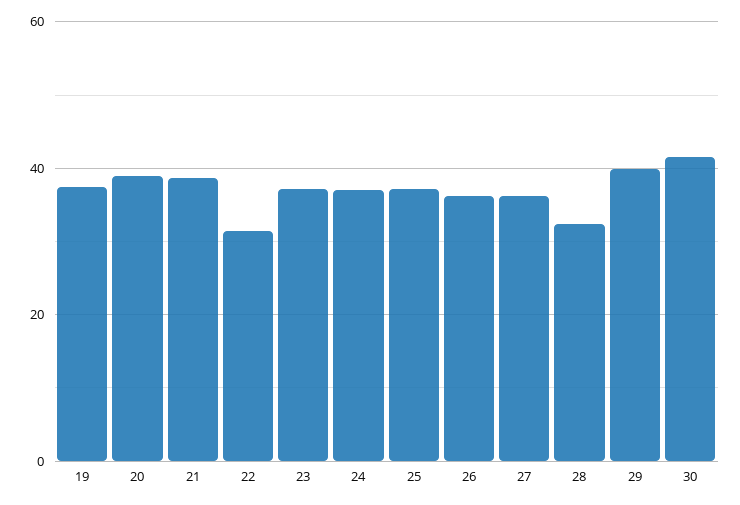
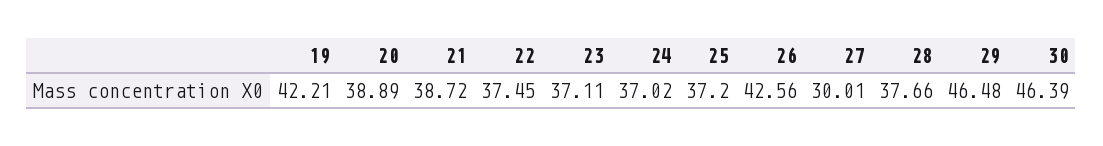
19: 38 -> 42.21
22: 32 -> 37.45
26: 36 -> 42.56
27: 36 -> 30.01
28: 32 -> 37.66
29: 40 -> 46.48
30: 42 -> 46.39

